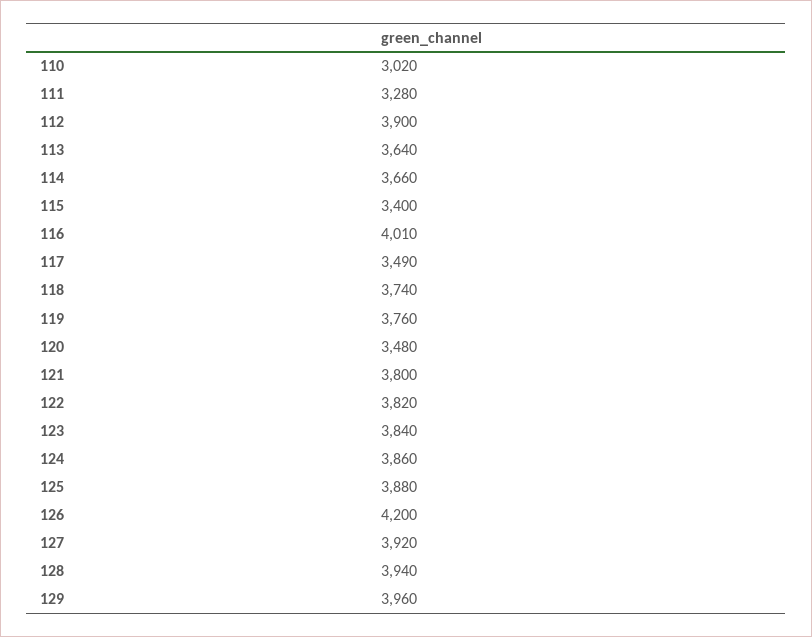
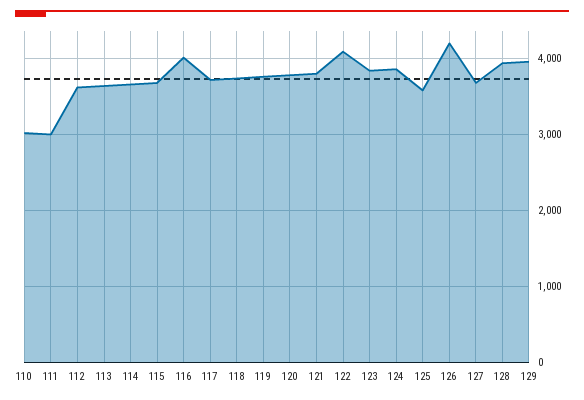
111: 3280 -> 3000
112: 3900 -> 3600
115: 3400 -> 3700
117: 3490 -> 3700
120: 3480 -> 3800
122: 3820 -> 4100
125: 3880 -> 3600
127: 3920 -> 3700

